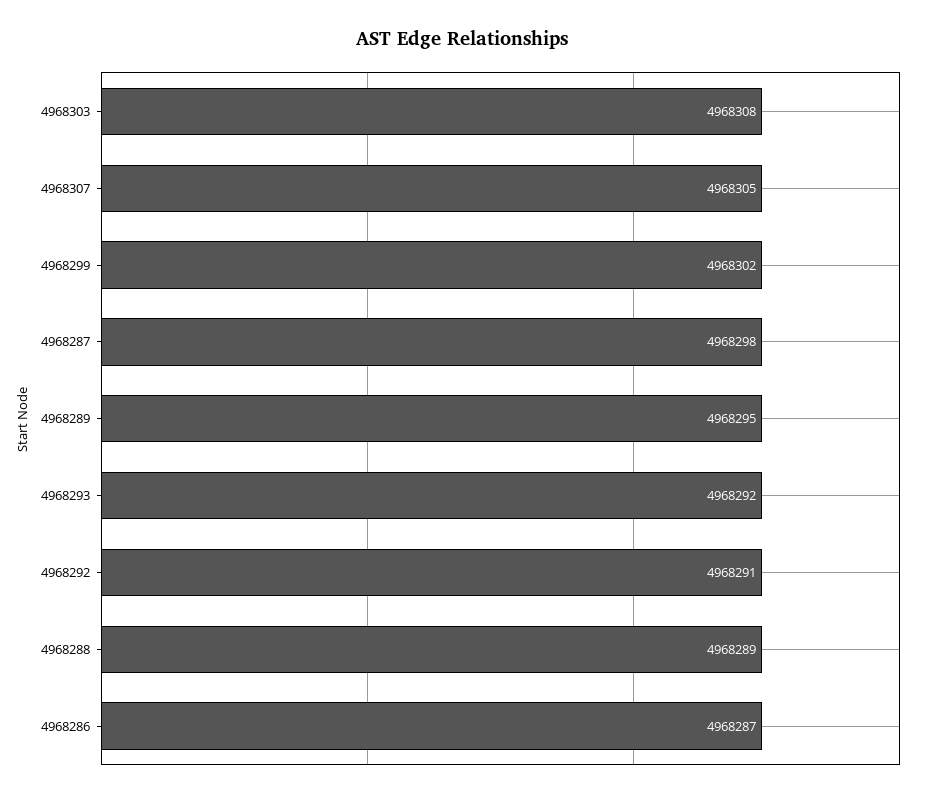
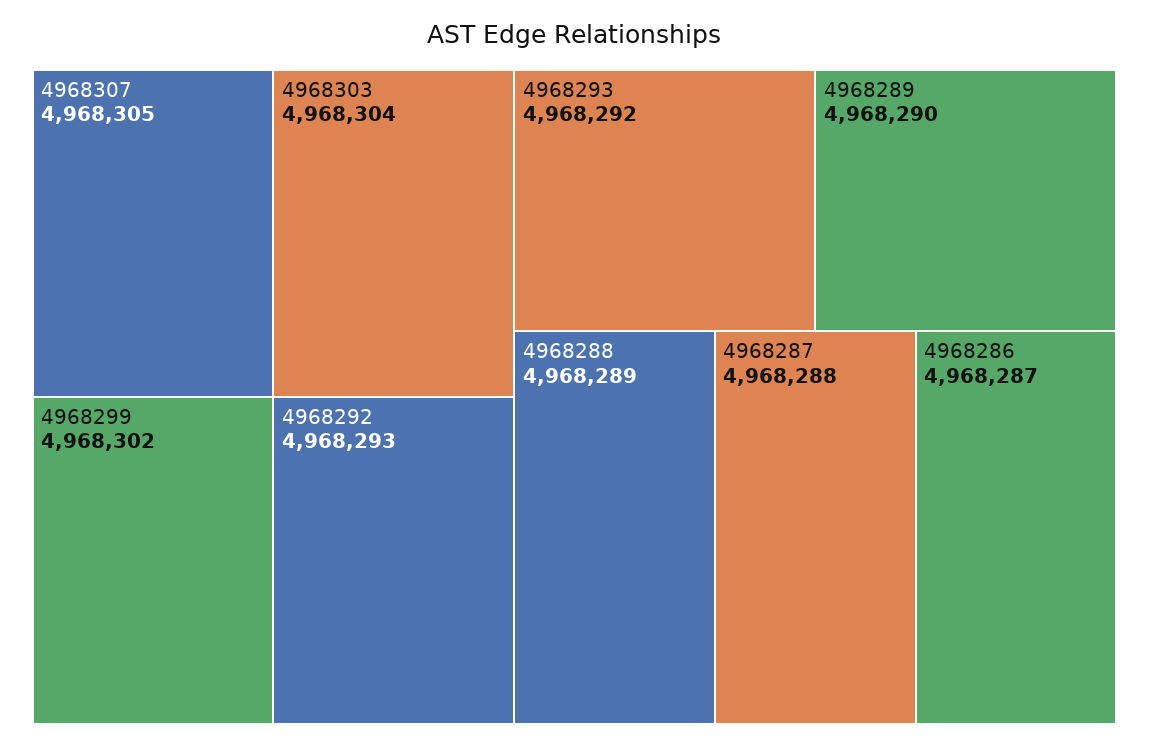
4968303: 4968308 -> 4968304
4968287: 4968298 -> 4968288
4968289: 4968295 -> 4968290
4968292: 4968291 -> 4968293

